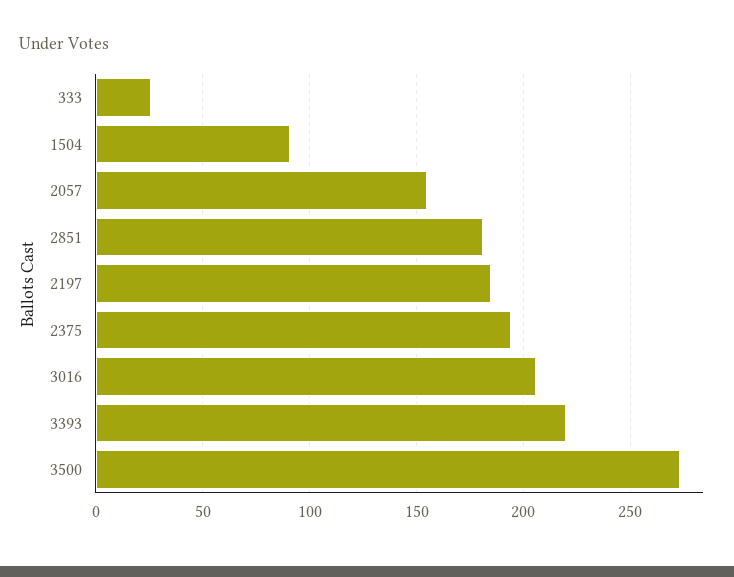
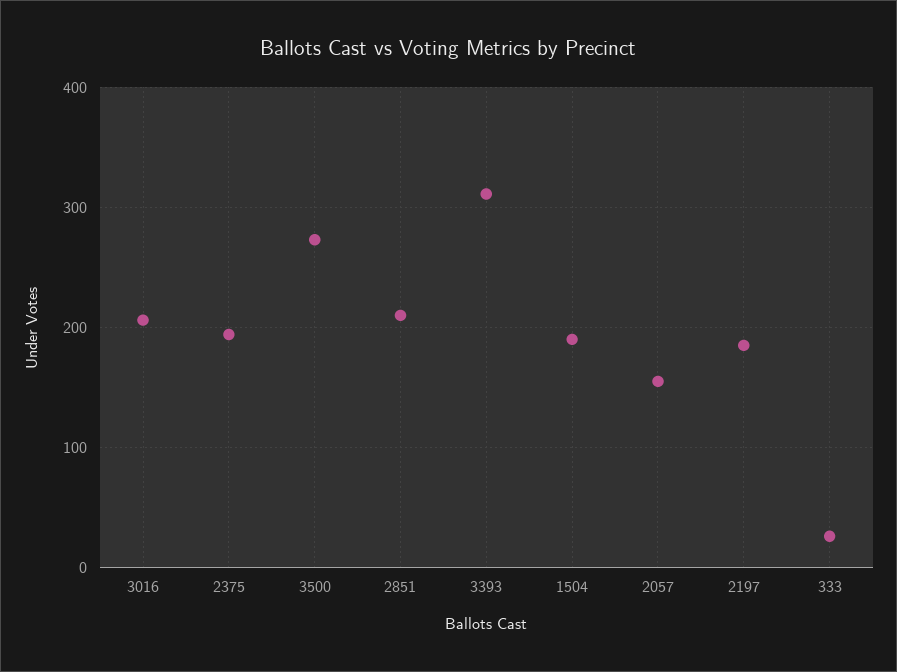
1504: 90 -> 190
2851: 180 -> 210
3393: 220 -> 310

